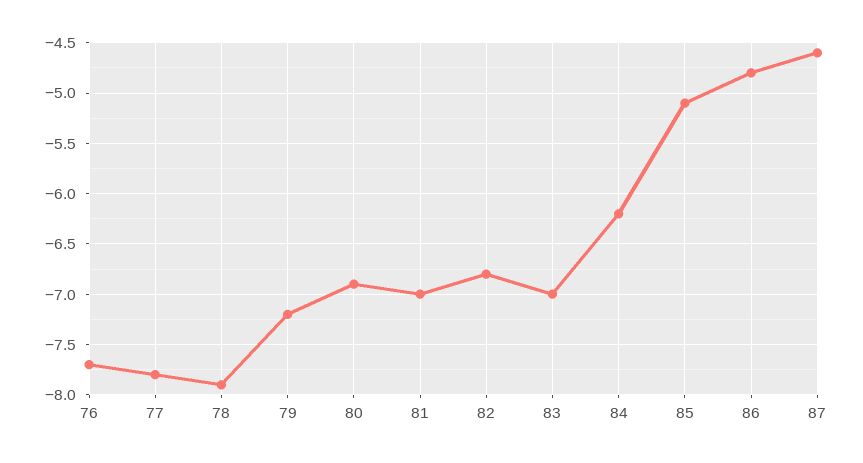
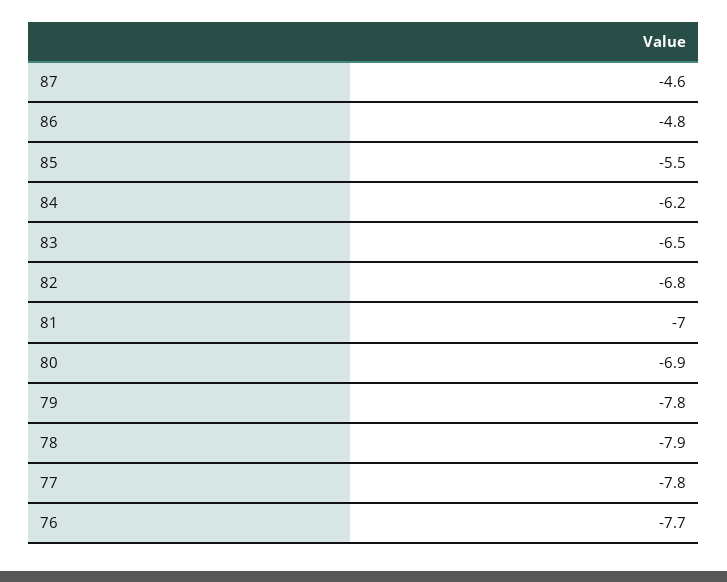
79: -7.2 -> -7.8
83: -7 -> -6.5
85: -5.1 -> -5.5

